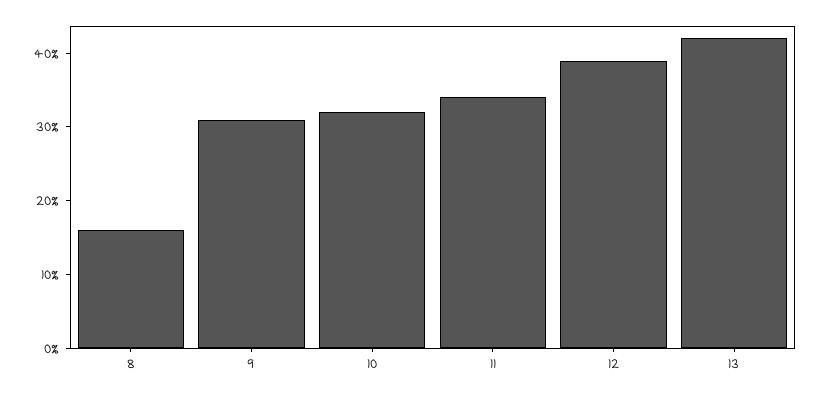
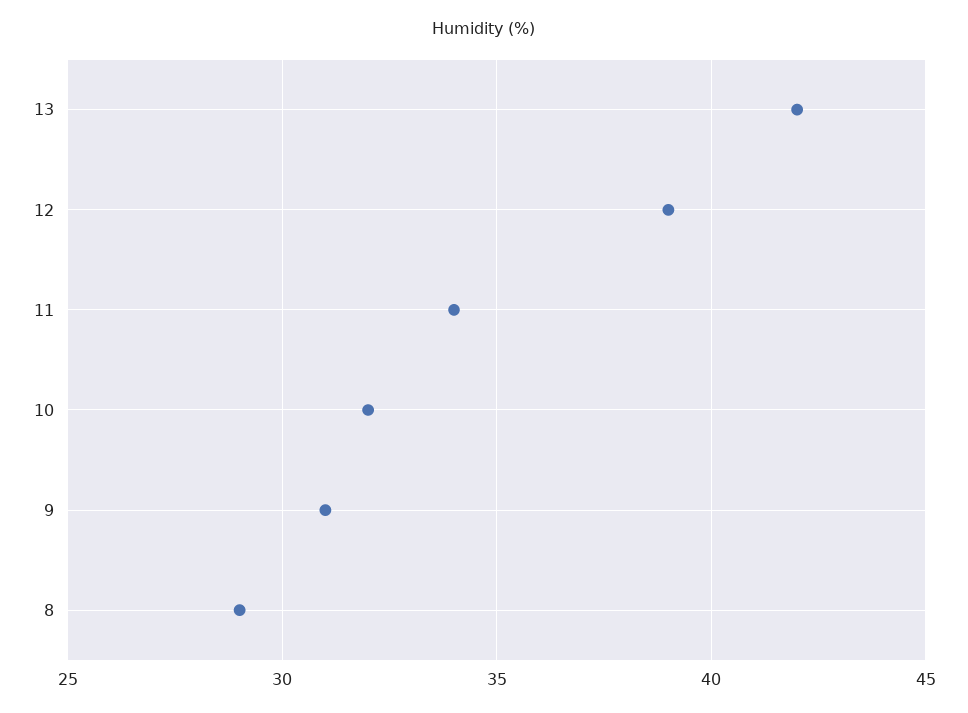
8: 15 -> 29

